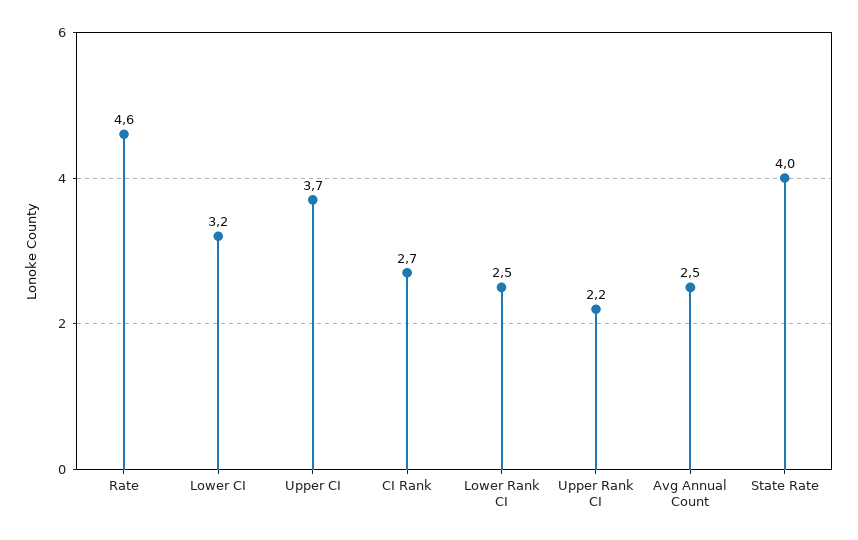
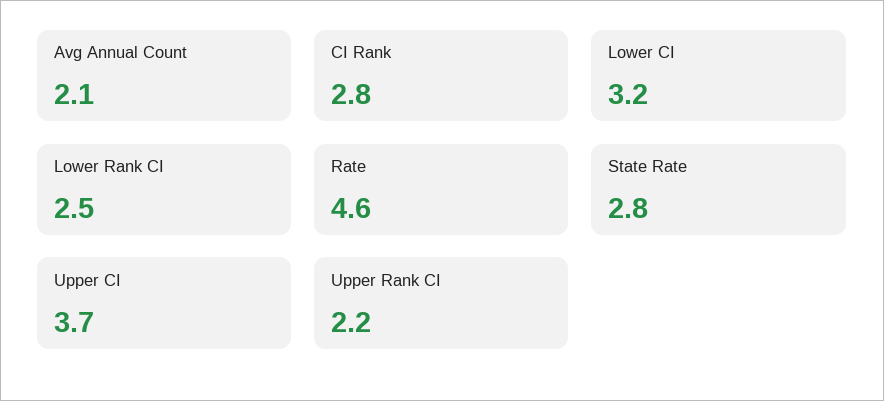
CI Rank: 2.7 -> 2.8
Avg Annual Count: 2.5 -> 2.1
State Rate: 4 -> 2.8

